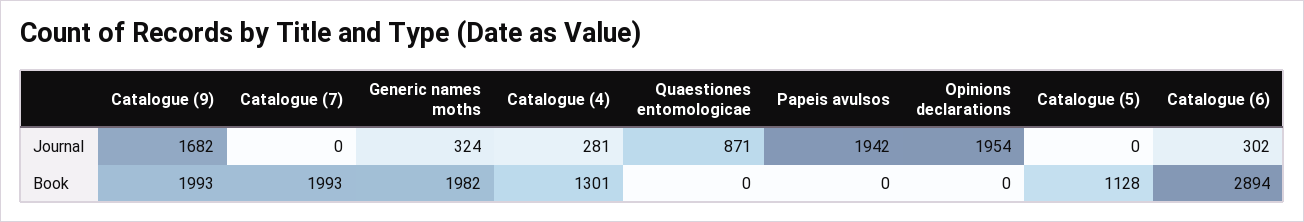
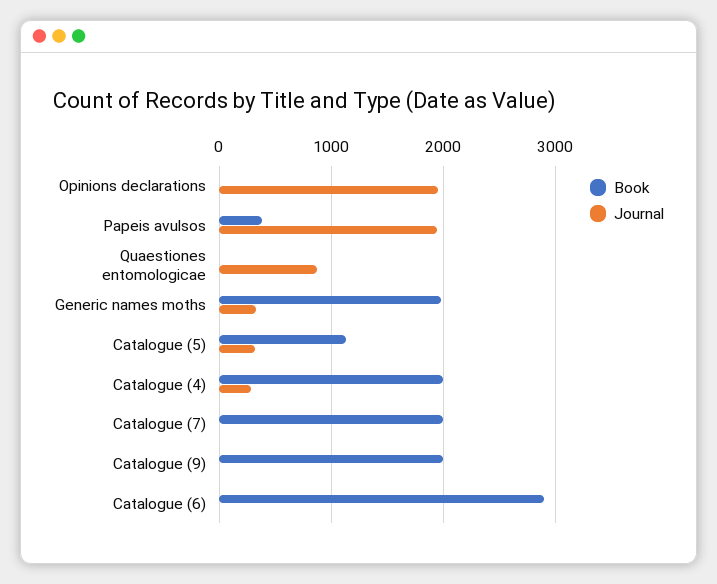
Journal, Catalogue (9): 1682 -> 0
Journal, Catalogue (5): 0 -> 300
Journal, Catalogue (6): 302 -> 0
Book, Catalogue (4): 1301 -> 2000
Book, Papeis avulsos: 0 -> 400

